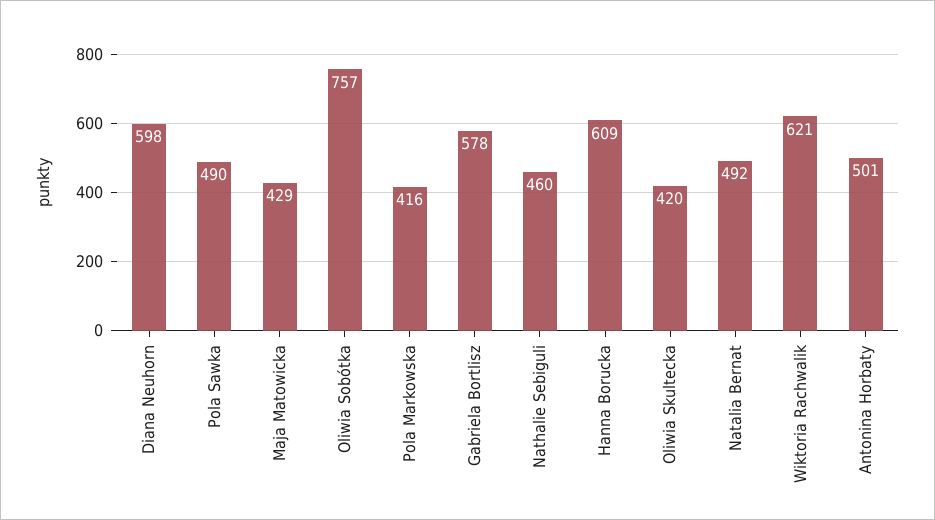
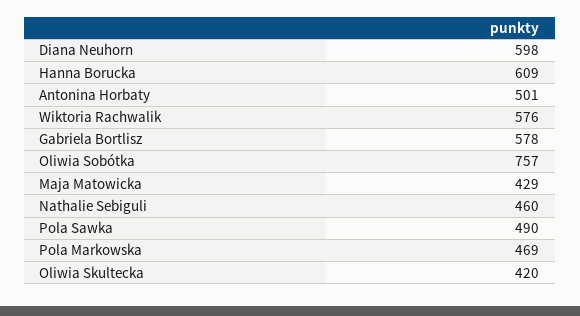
Pola Markowska: 416 -> 469
Natalia Bernat: 492 -> none
Wiktoria Rachwalik: 621 -> 576

